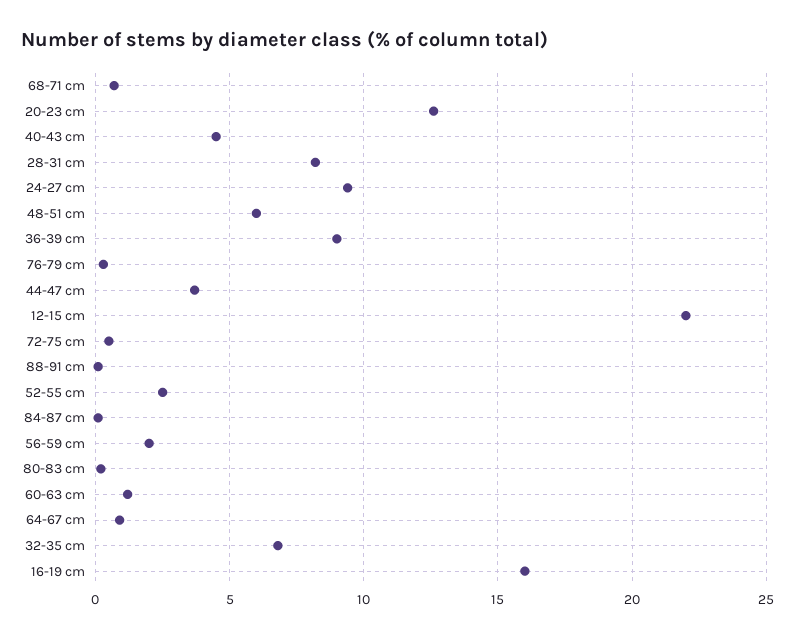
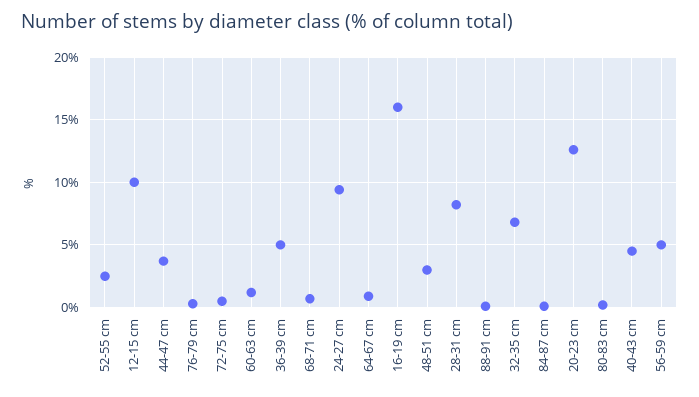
48-51 cm: 6 -> 3
36-39 cm: 9 -> 5
12-15 cm: 22 -> 10
56-59 cm: 2 -> 5

